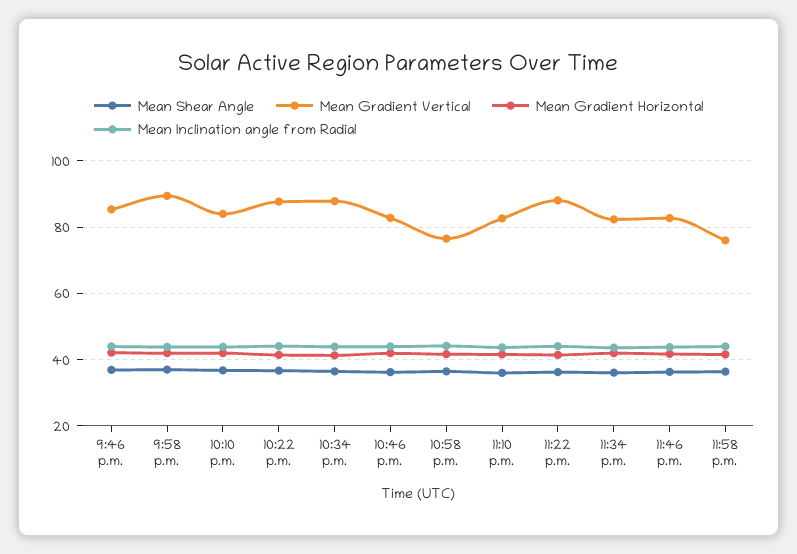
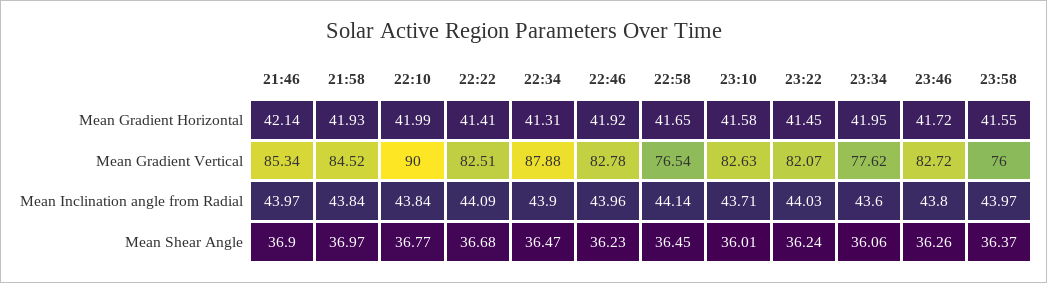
Mean Gradient Vertical, 9:58 p.m.: 90 -> 84.52
Mean Gradient Vertical, 10:10 p.m.: 84 -> 90
Mean Gradient Vertical, 10:22 p.m.: 88 -> 82.51
Mean Gradient Vertical, 11:22 p.m.: 88 -> 82.07
Mean Gradient Vertical, 11:34 p.m.: 82 -> 77.62

